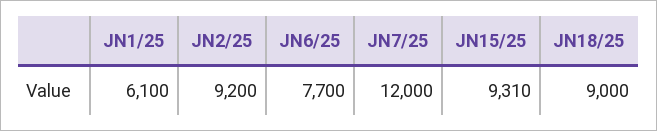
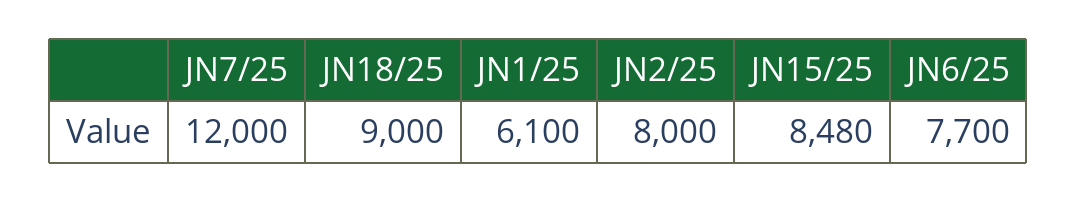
JN2/25: 9200 -> 8000
JN15/25: 9310 -> 8480

